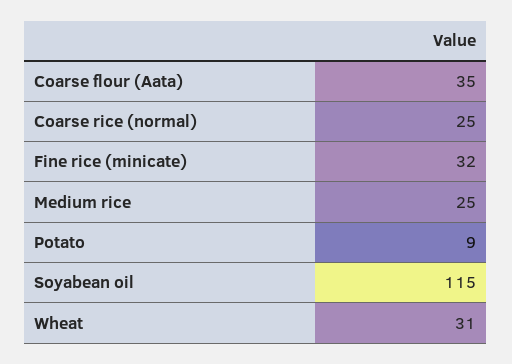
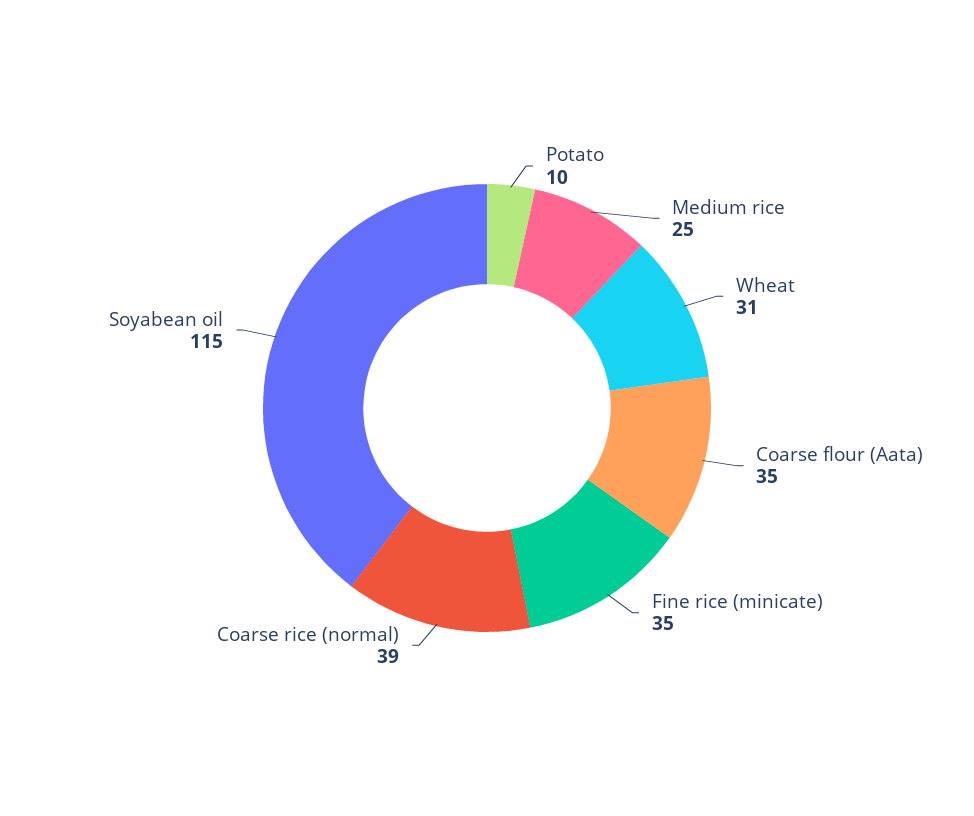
Coarse rice (normal): 25 -> 39
Fine rice (minicate): 32 -> 35
Potato: 9 -> 10

